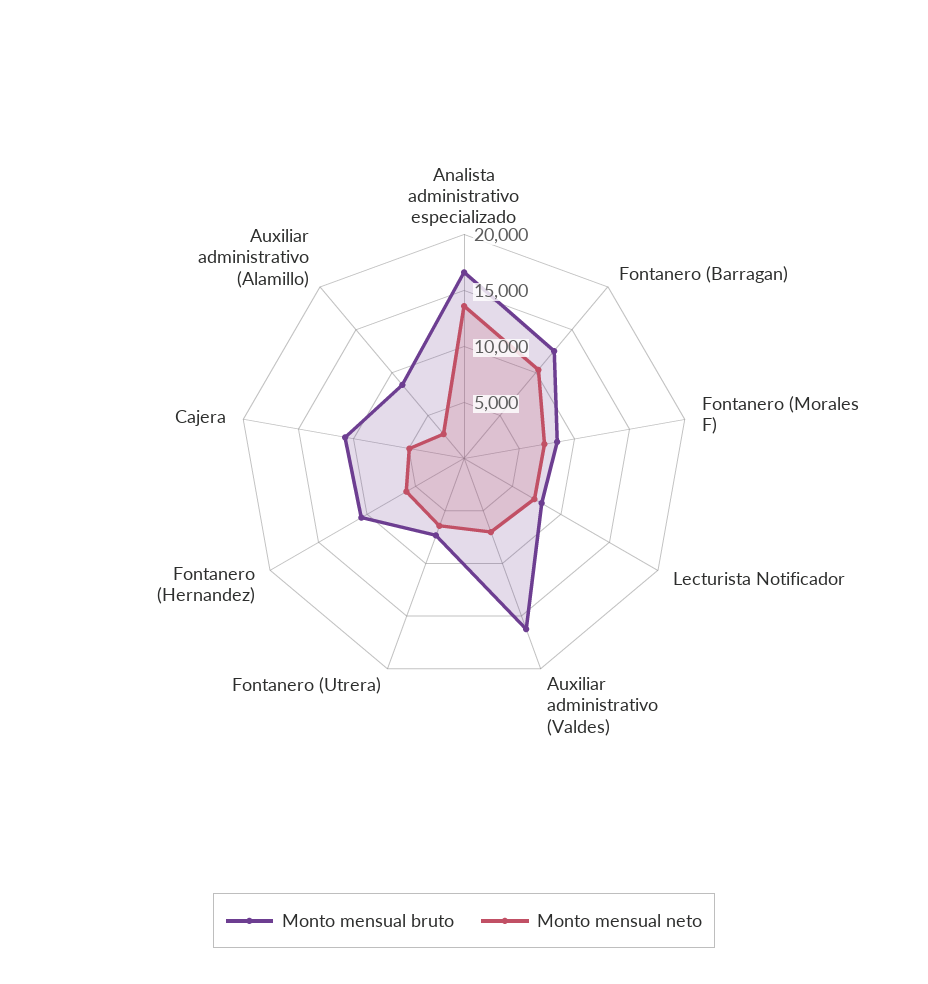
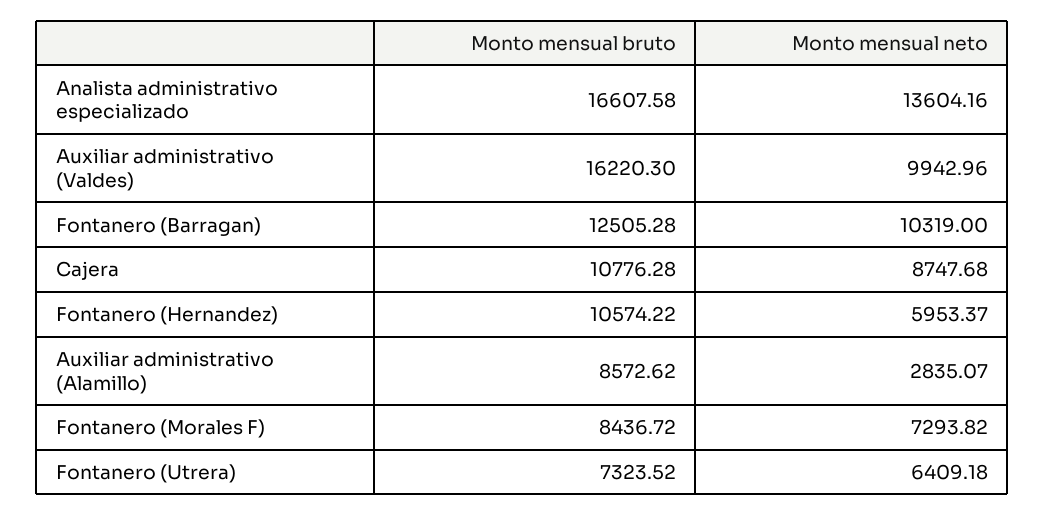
Monto mensual bruto, Lecturista Notificador: 8000 -> none
Monto mensual neto, Lecturista Notificador: 7000 -> none
Monto mensual neto, Auxiliar administrativo (Valdes): 7000 -> 9942.96
Monto mensual neto, Cajera: 5000 -> 8747.68

